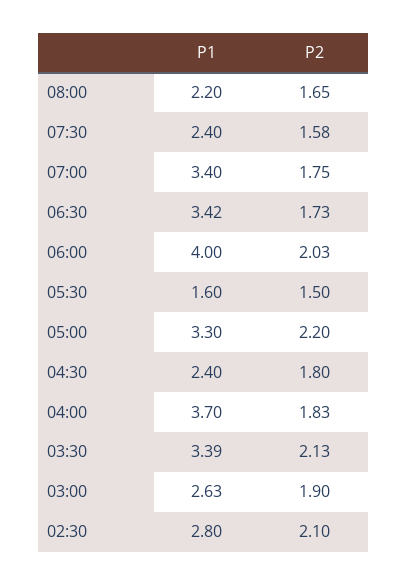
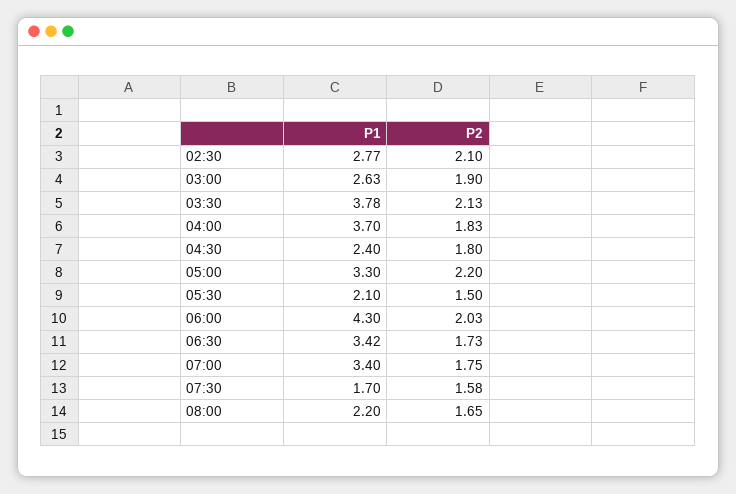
P1, 07:30: 2.4 -> 1.7
P1, 06:00: 4 -> 4.3
P1, 05:30: 1.6 -> 2.1
P1, 03:30: 3.39 -> 3.78
P1, 02:30: 2.8 -> 2.77

